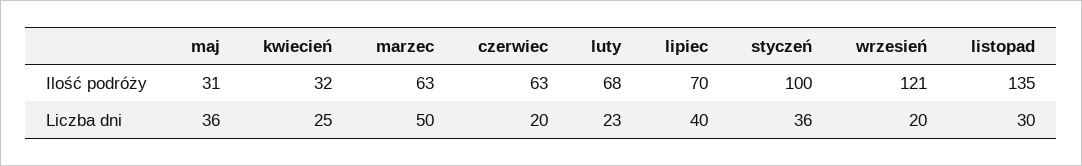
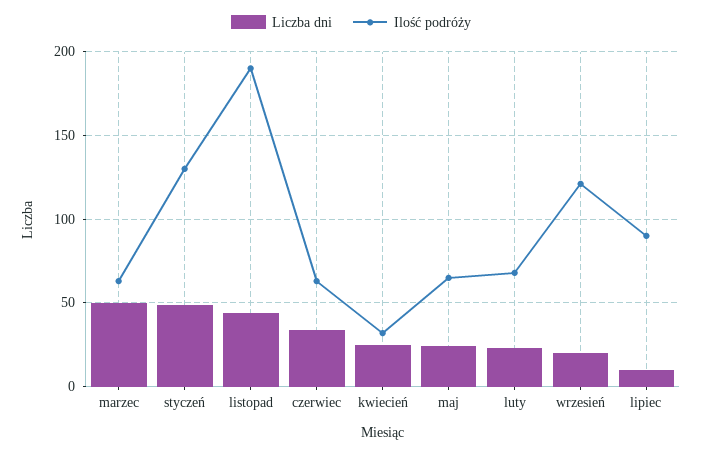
Ilość podróży, maj: 31 -> 65
Ilość podróży, lipiec: 70 -> 90
Ilość podróży, styczeń: 100 -> 130
Ilość podróży, listopad: 135 -> 190
Liczba dni, maj: 36 -> 25
Liczba dni, czerwiec: 20 -> 35
Liczba dni, lipiec: 40 -> 10
Liczba dni, styczeń: 36 -> 50
Liczba dni, listopad: 30 -> 45

